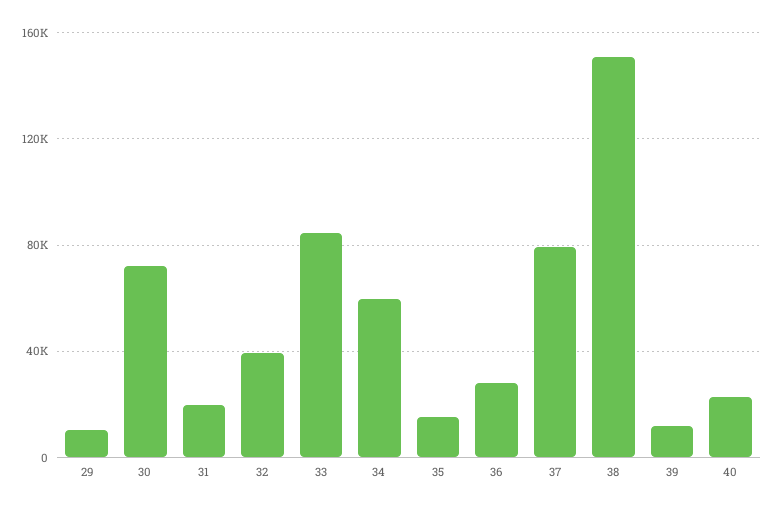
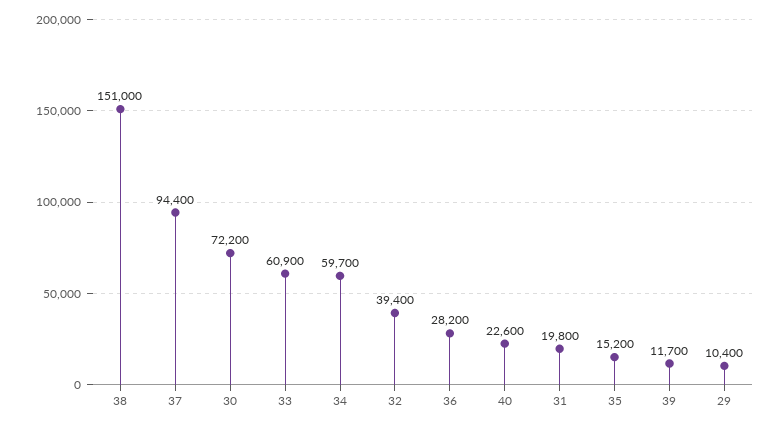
33: 85000 -> 60900
37: 80000 -> 94400

